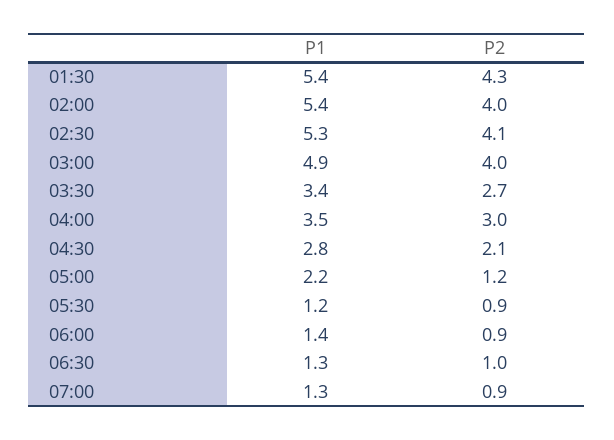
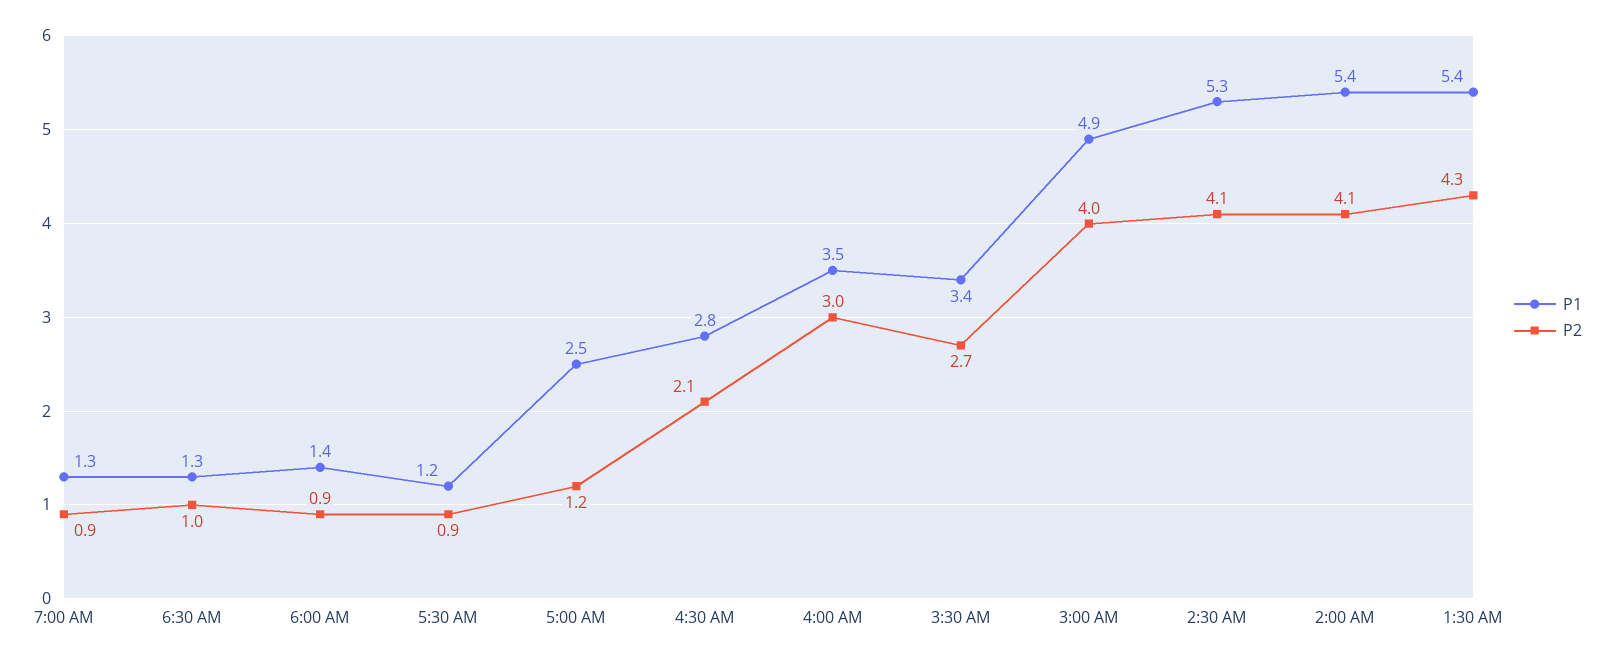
P2, 02:00: 4 -> 4.1
P1, 05:00: 2.2 -> 2.5

